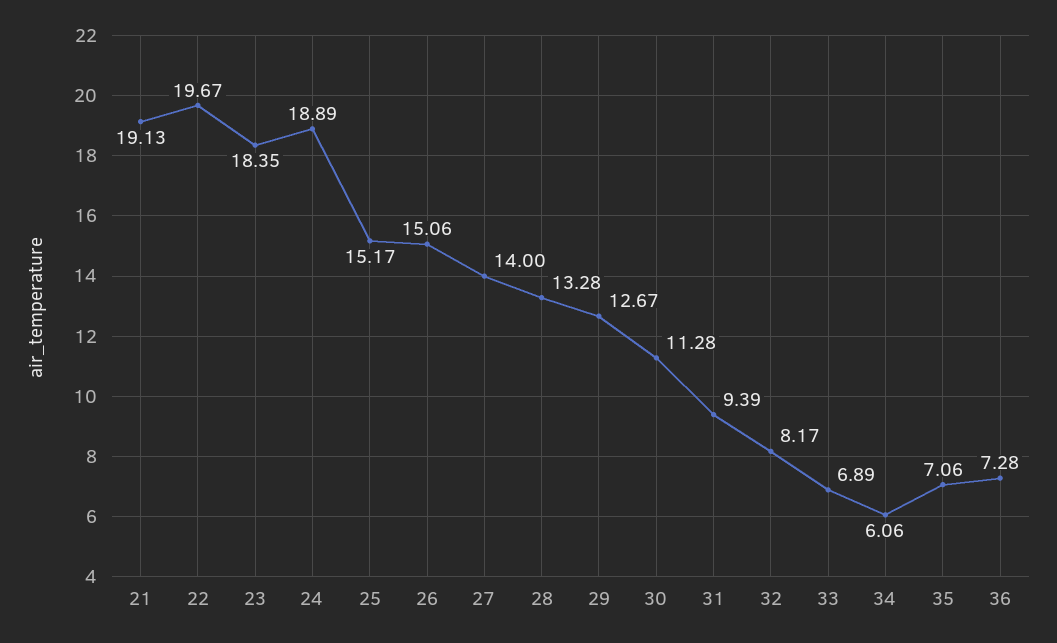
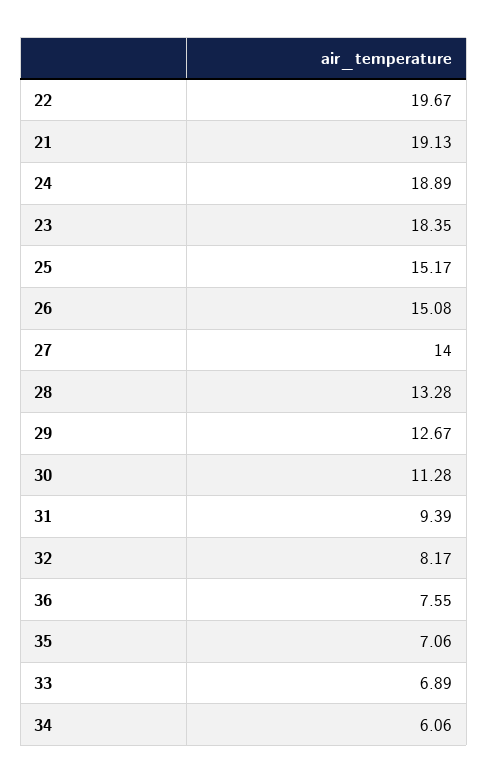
26: 15.06 -> 15.08
36: 7.28 -> 7.55

